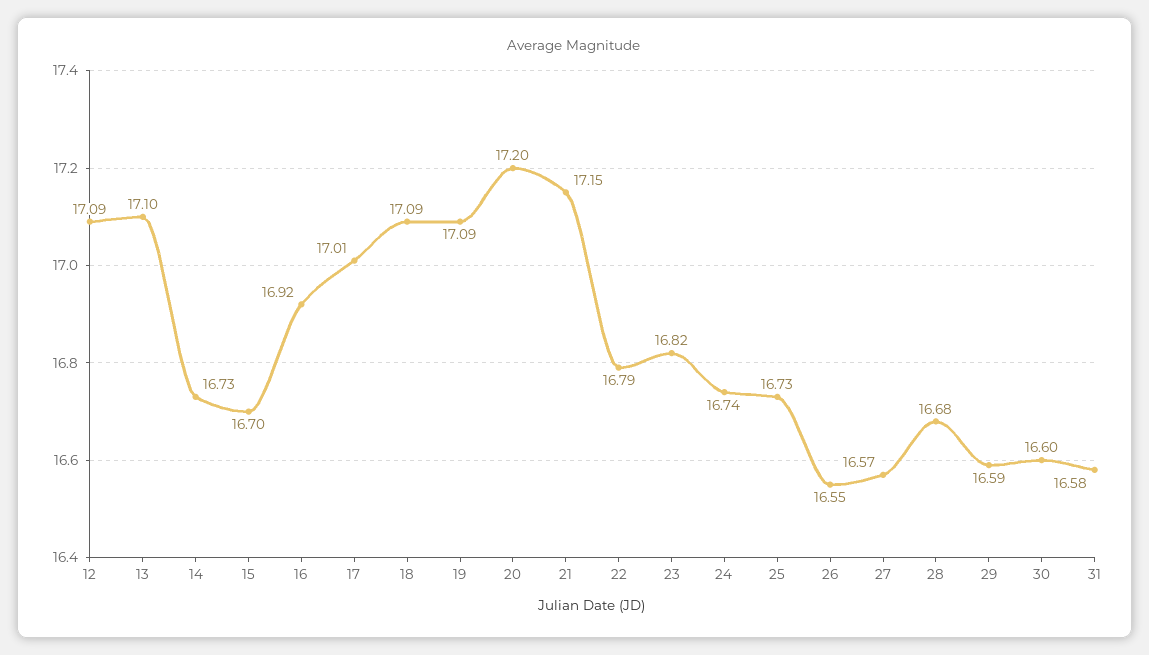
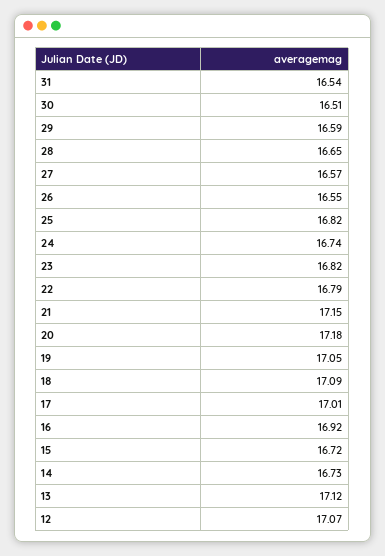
12: 17.09 -> 17.07
13: 17.1 -> 17.12
15: 16.7 -> 16.72
19: 17.09 -> 17.05
20: 17.2 -> 17.18
25: 16.73 -> 16.82
28: 16.68 -> 16.65
30: 16.6 -> 16.51
31: 16.58 -> 16.54

